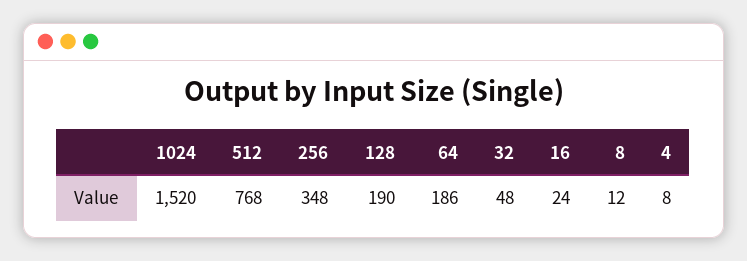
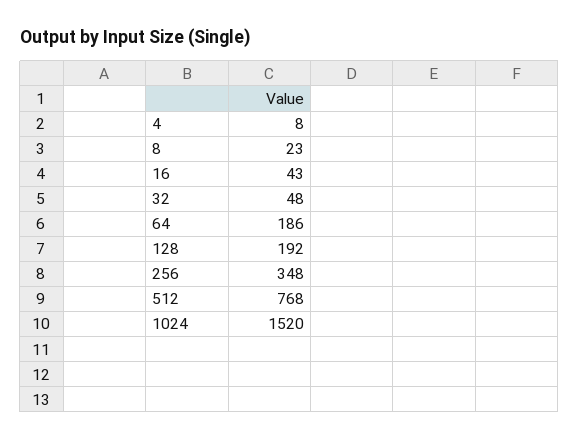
128: 190 -> 192
16: 24 -> 43
8: 12 -> 23

